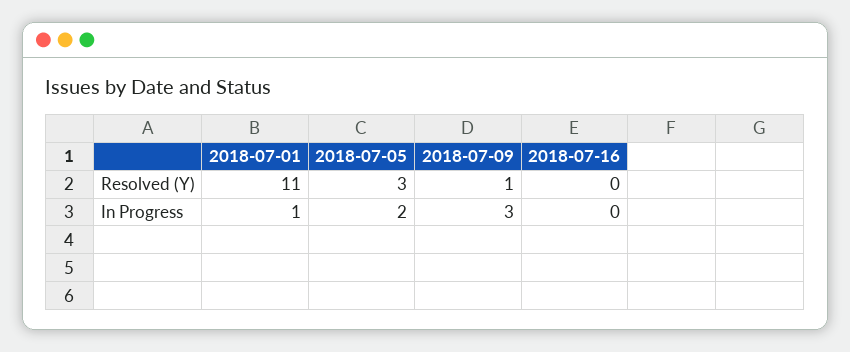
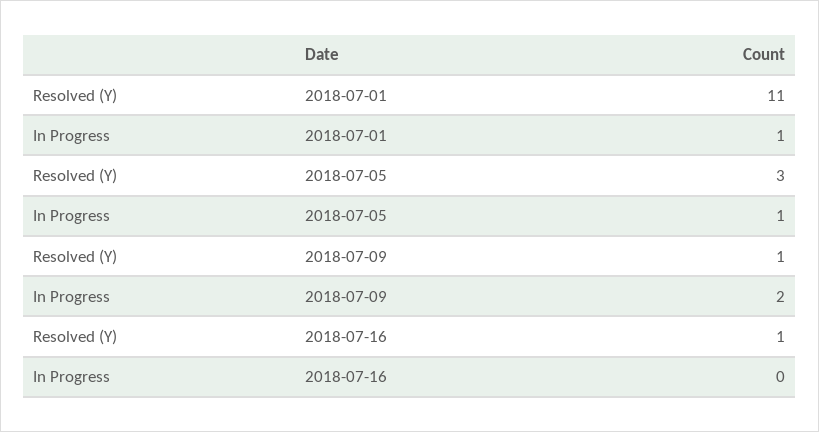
2018-07-16, Resolved (Y): 0 -> 1
2018-07-05, In Progress: 2 -> 1
2018-07-09, In Progress: 3 -> 2

